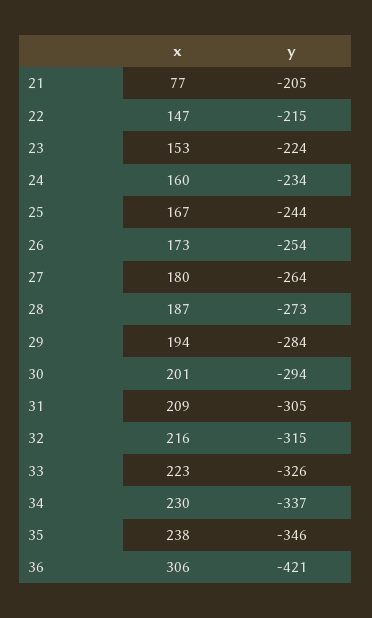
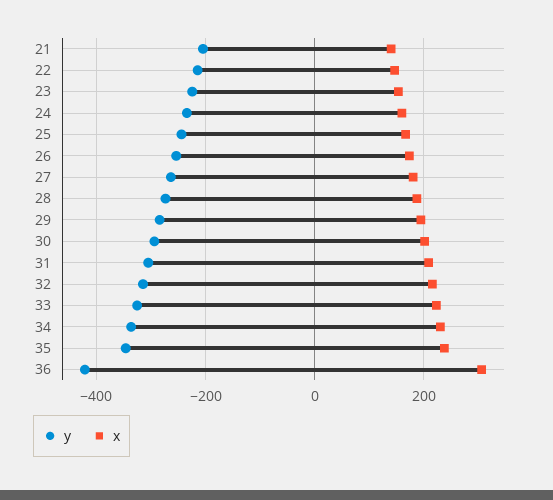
x, 21: 77 -> 140

